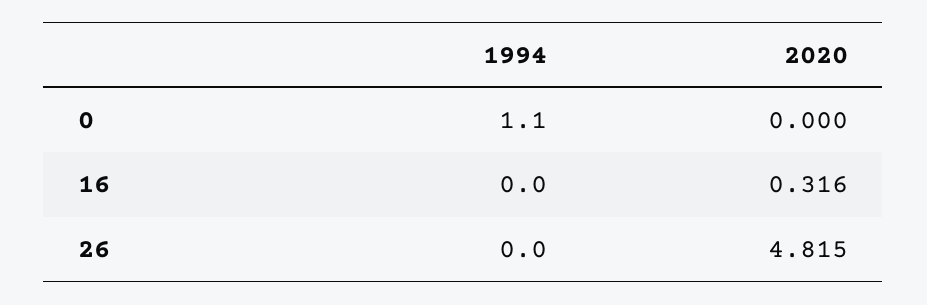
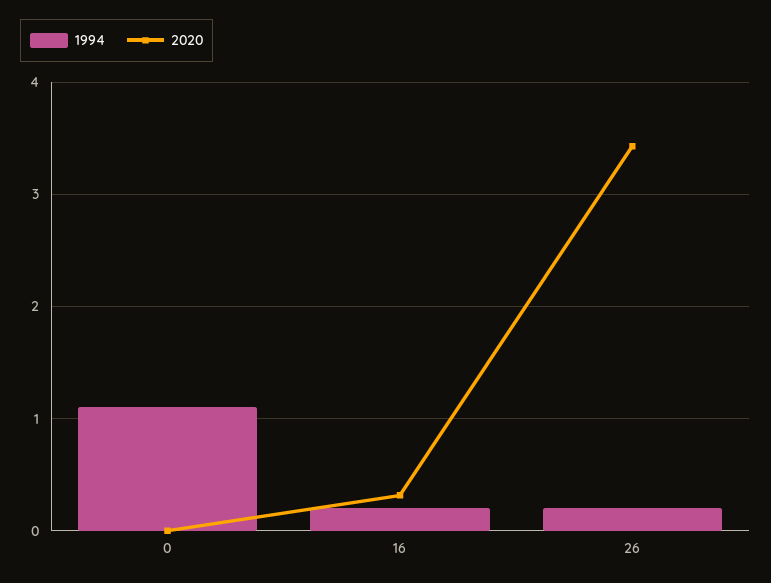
1994, 16: 0 -> 0.2
1994, 26: 0 -> 0.2
2020, 26: 4.815 -> 3.4

